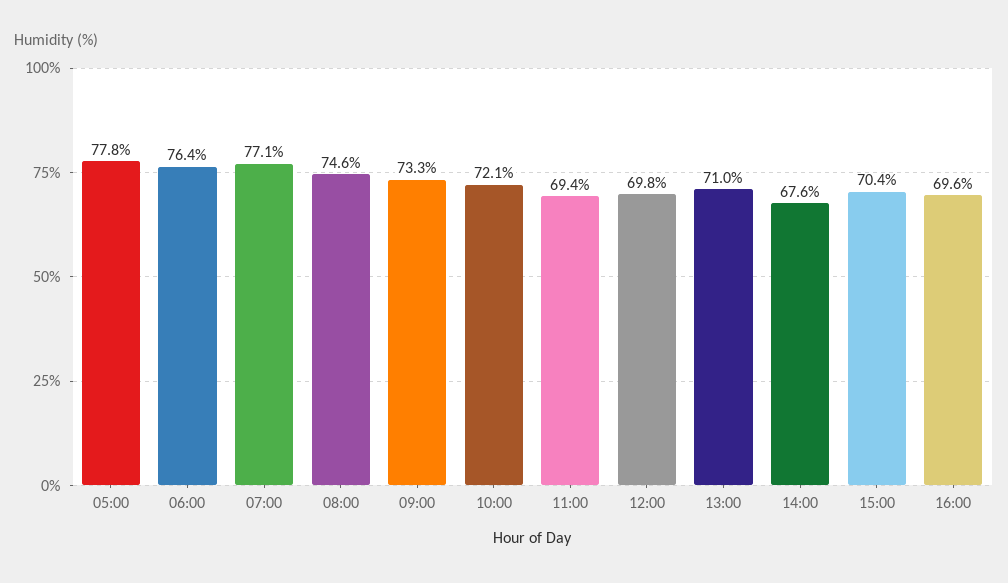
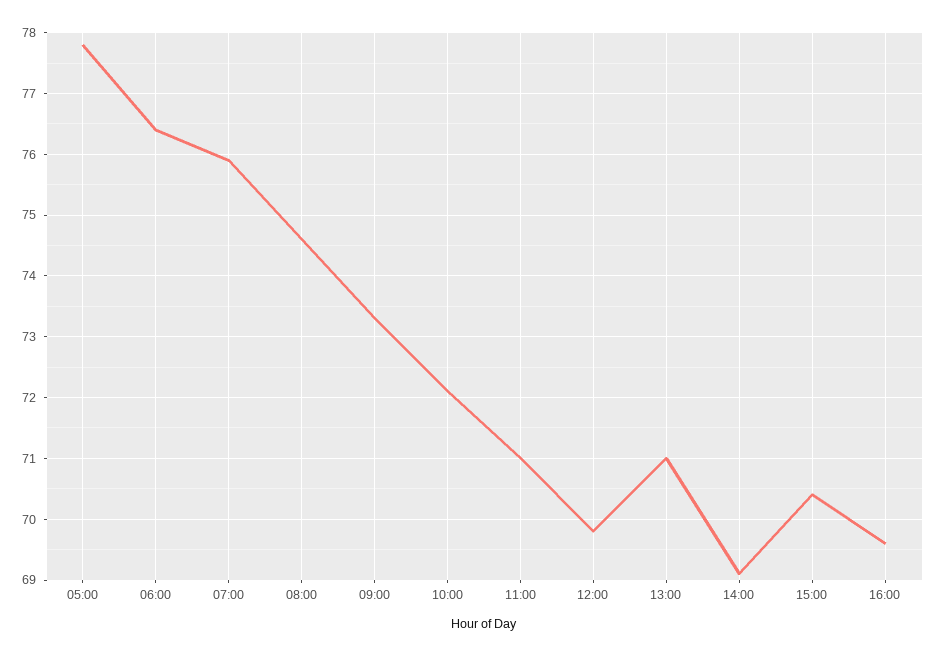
07:00: 77.1 -> 75.9
11:00: 69.4 -> 71
14:00: 67.6 -> 69.1

